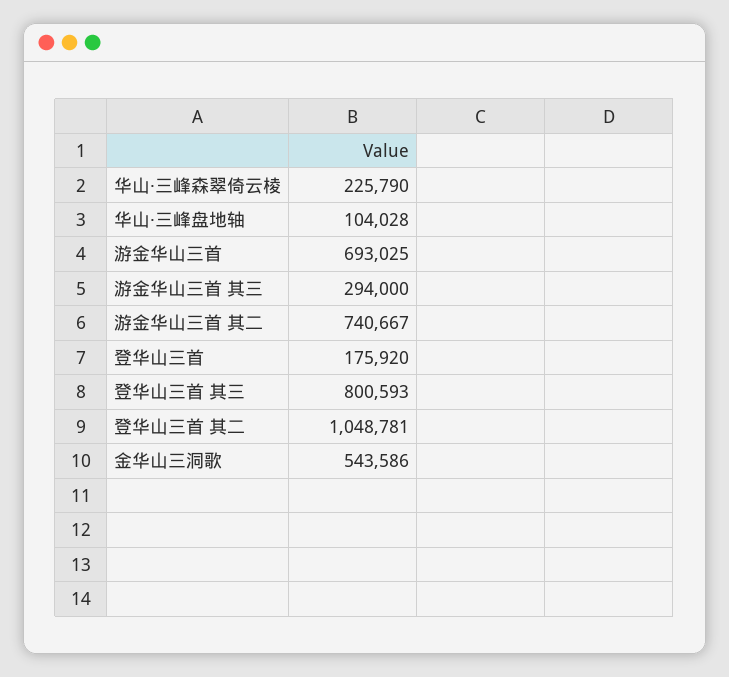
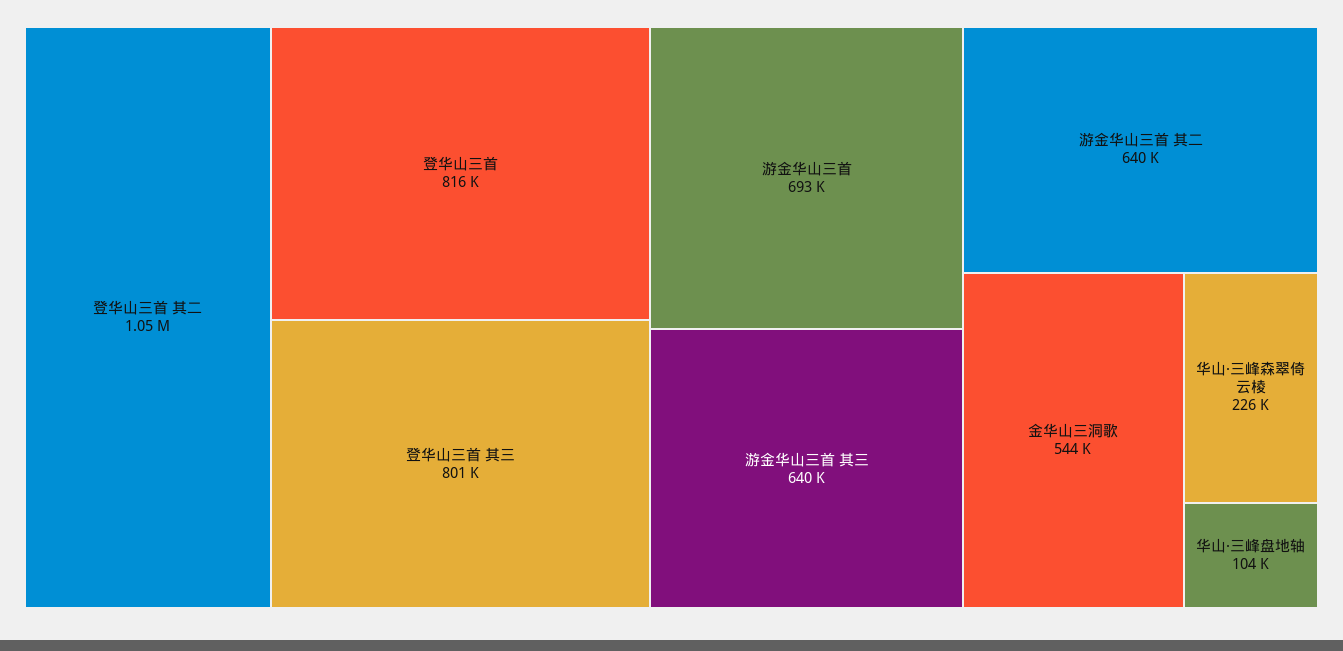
游金华山三首 其三: 294000 -> 640000
游金华山三首 其二: 740667 -> 640000
登华山三首: 175920 -> 816000

